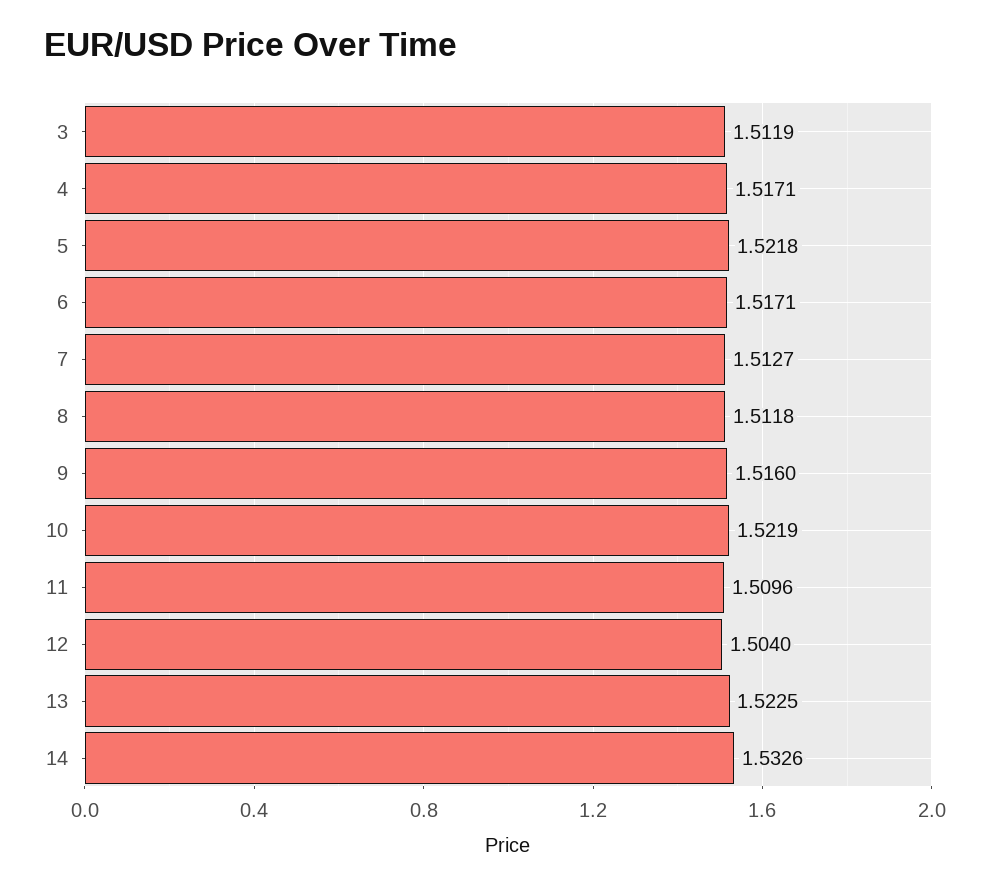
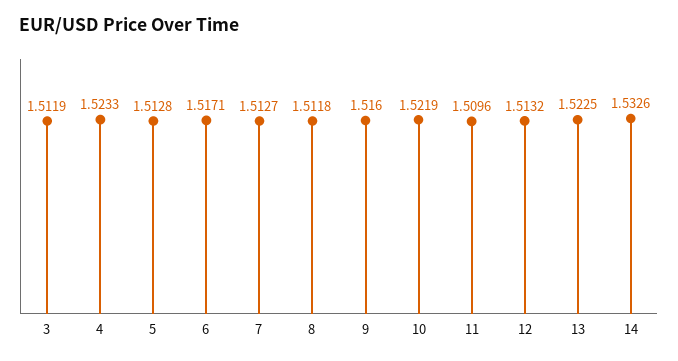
4: 1.5171 -> 1.5233
5: 1.5218 -> 1.5128
12: 1.504 -> 1.5132

